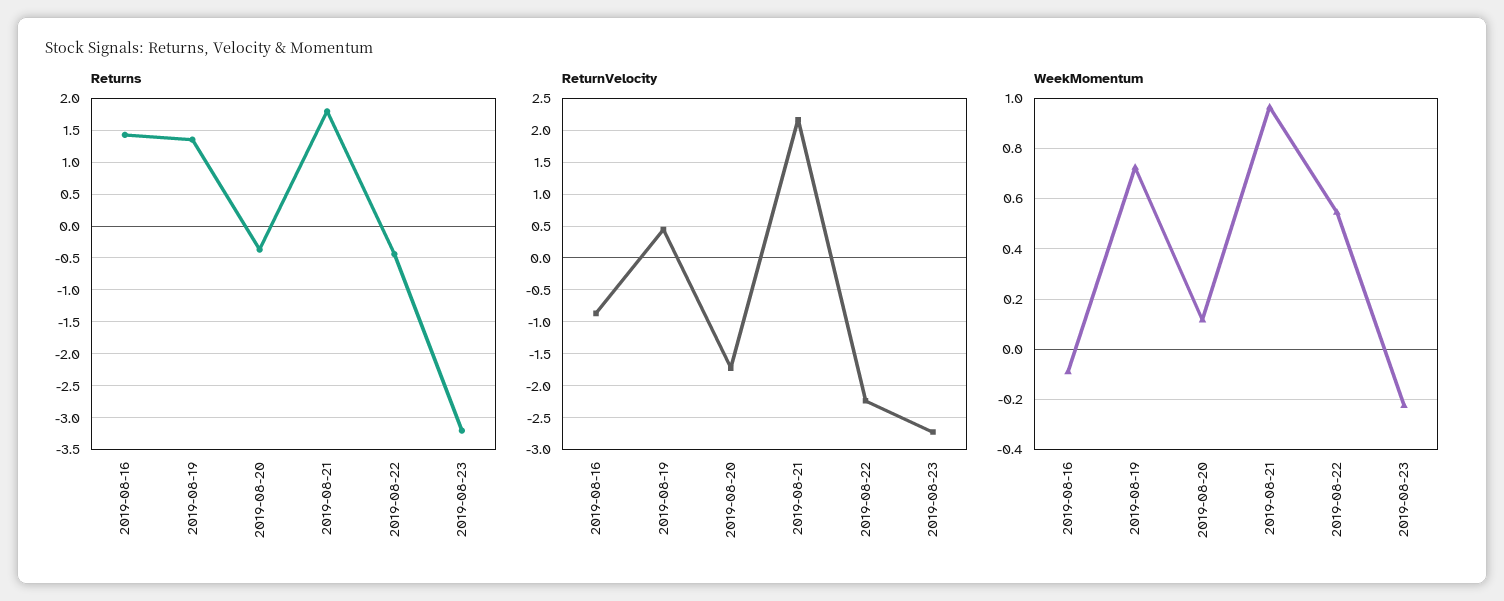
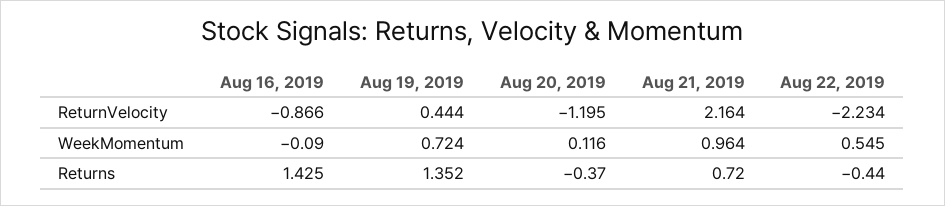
Returns, 2019-08-21: 1.8 -> 0.72
Returns, 2019-08-23: -3.2 -> none
ReturnVelocity, 2019-08-20: -1.7 -> -1.195
ReturnVelocity, 2019-08-23: -2.7 -> none
WeekMomentum, 2019-08-23: -0.225 -> none

